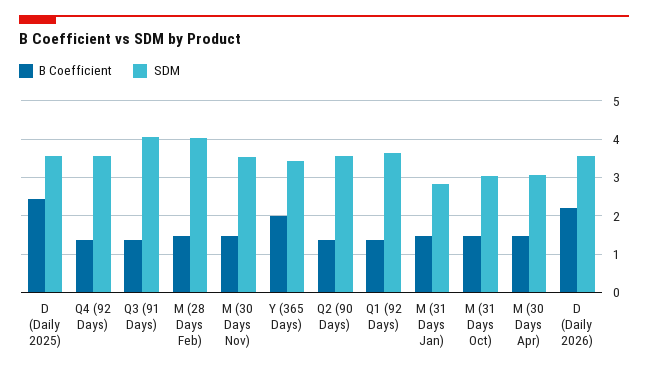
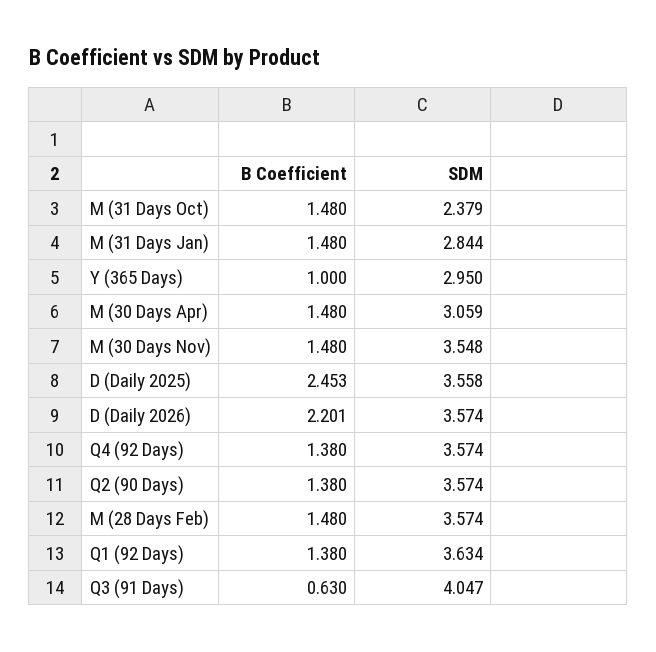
B Coefficient, Q3 (91 Days): 1.4 -> 0.63
SDM, M (28 Days Feb): 4 -> 3.574
B Coefficient, Y (365 Days): 2 -> 1
SDM, Y (365 Days): 3.4 -> 2.95
SDM, M (31 Days Oct): 3 -> 2.379

